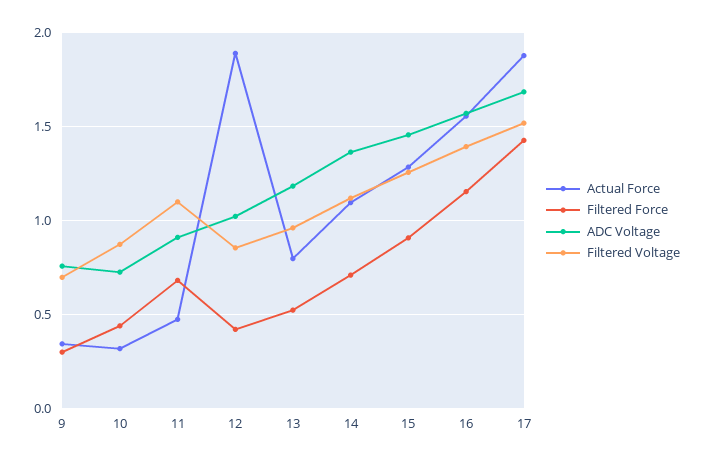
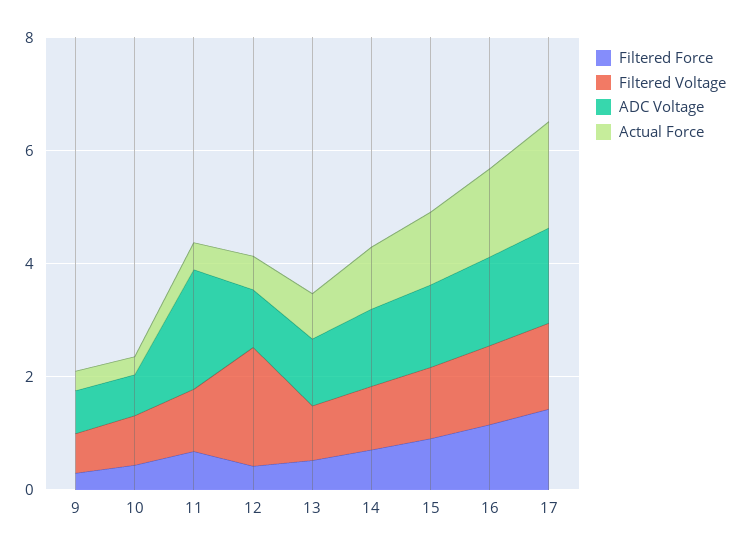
ADC Voltage, 11: 0.9 -> 2
Actual Force, 12: 1.9 -> 0.5
Filtered Voltage, 12: 0.85 -> 2

